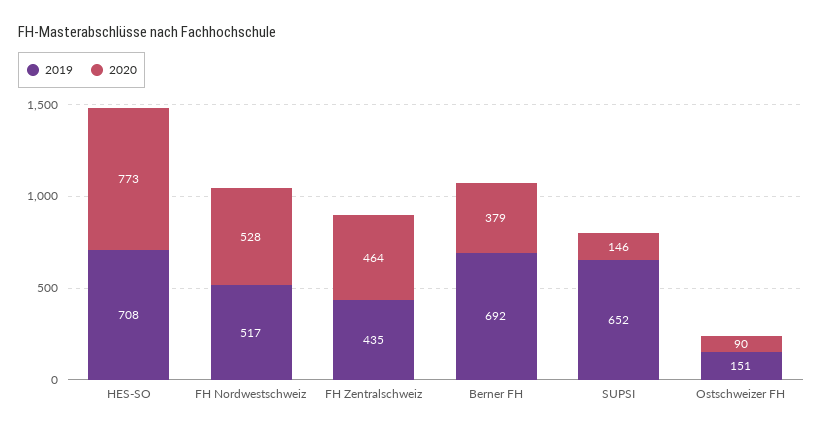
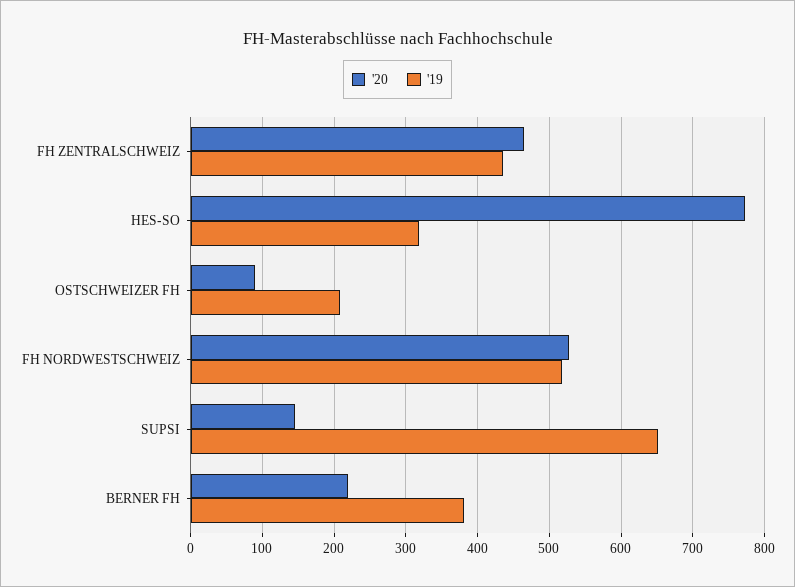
2019, HES-SO: 708 -> 320
2019, Berner FH: 692 -> 380
2020, Berner FH: 379 -> 220
2019, Ostschweizer FH: 151 -> 210

